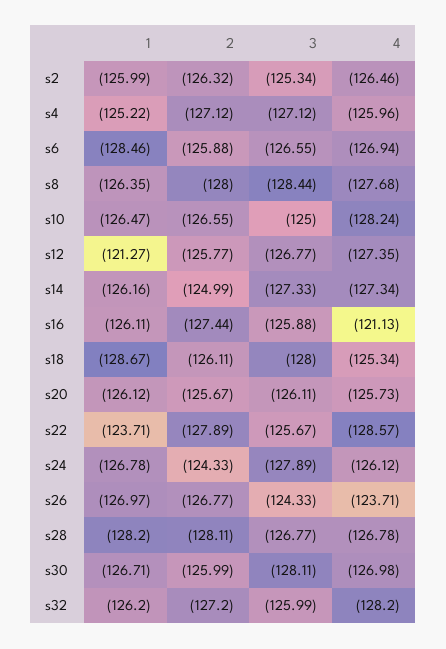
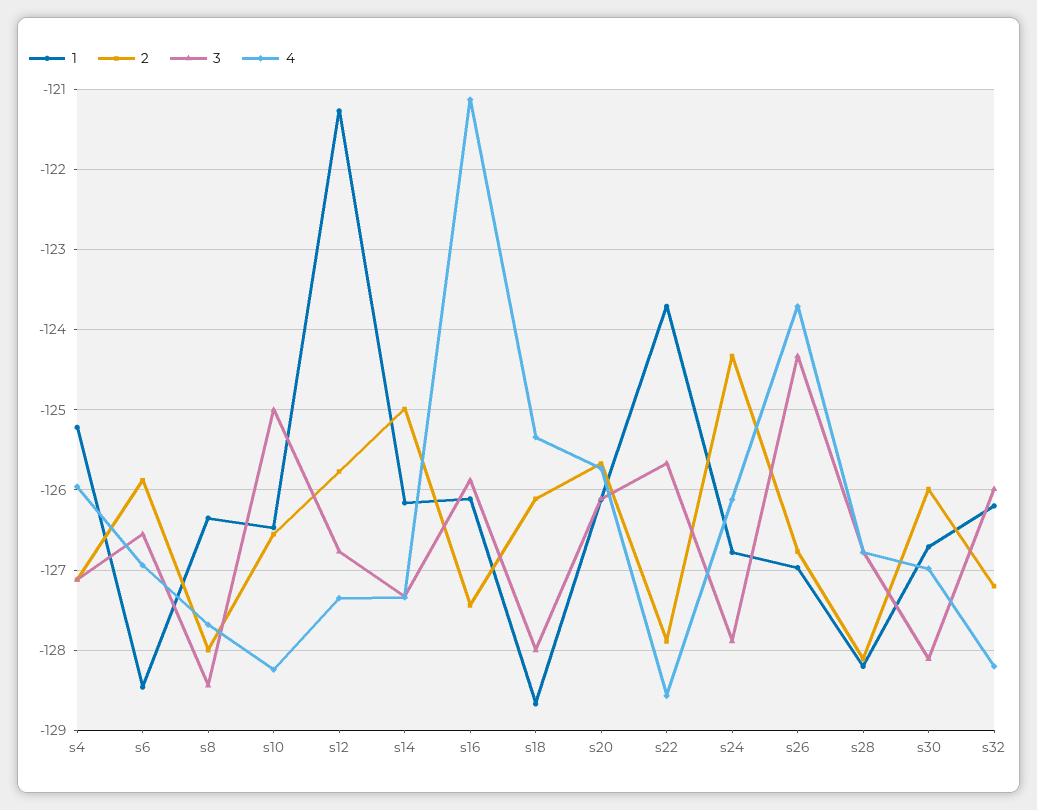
1, s2: -125.99 -> none
2, s2: -126.32 -> none
3, s2: -125.34 -> none
4, s2: -126.46 -> none

